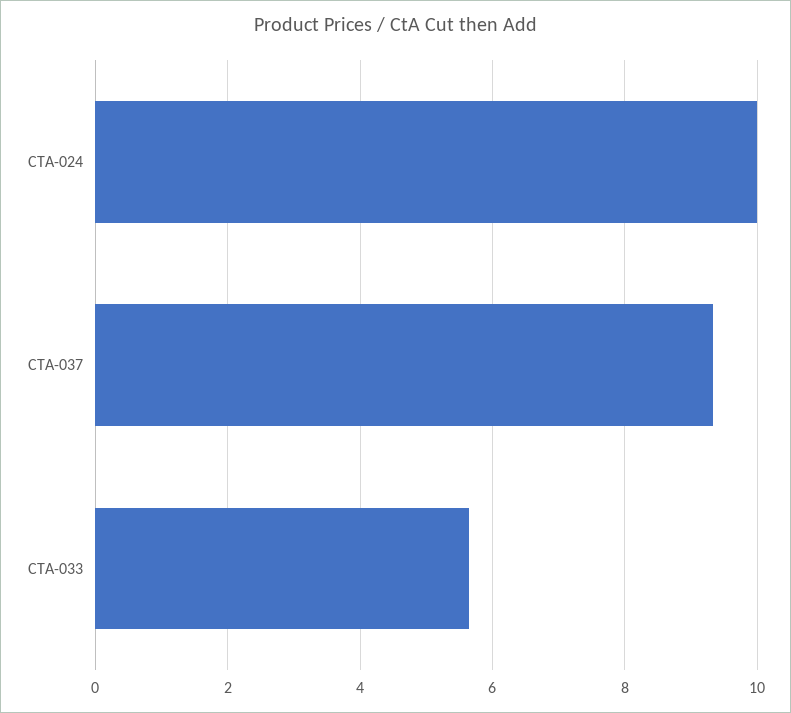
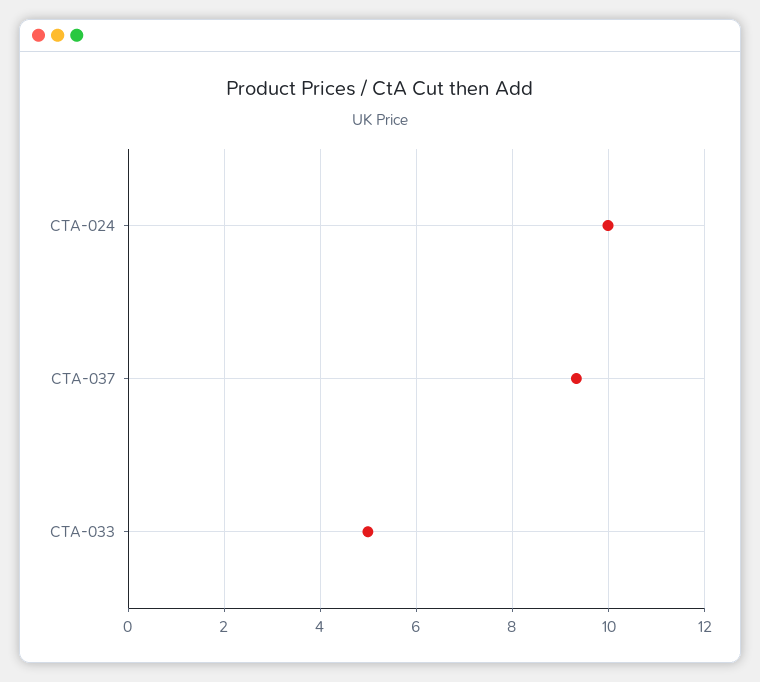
CTA-033: 5.6 -> 5

